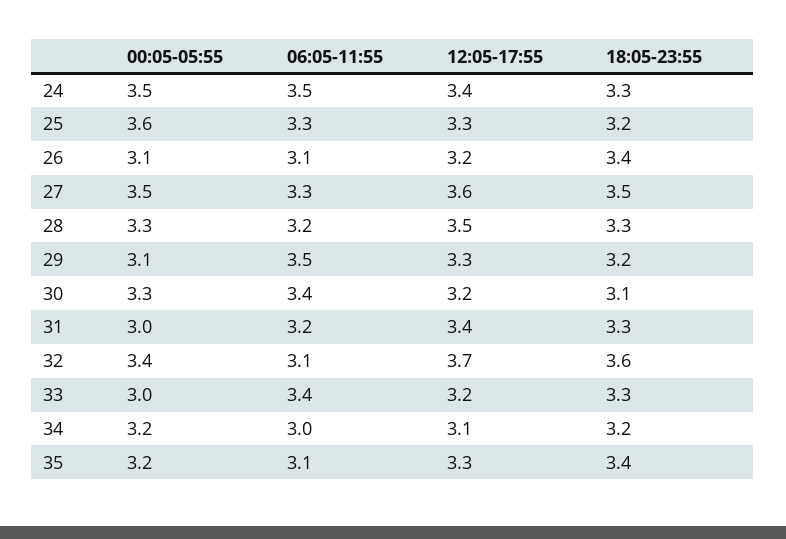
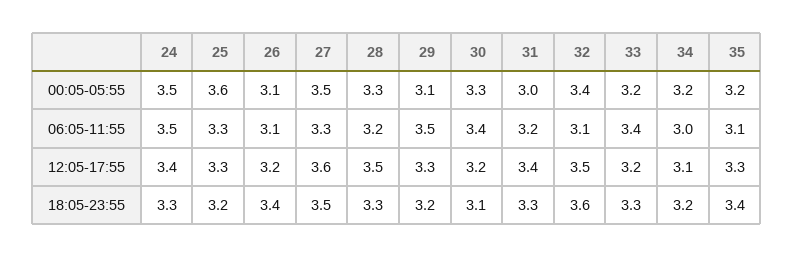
12:05-17:55, 32: 3.7 -> 3.5
00:05-05:55, 33: 3 -> 3.2

